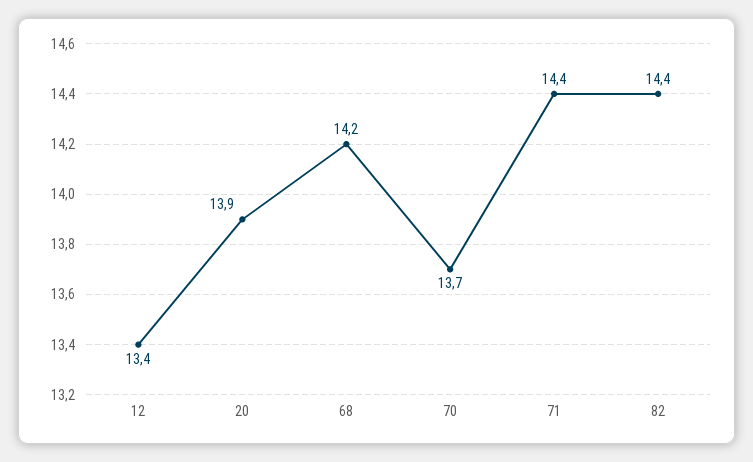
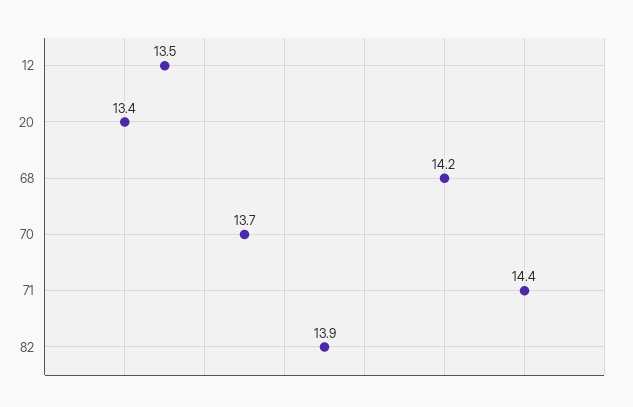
12: 13.4 -> 13.5
20: 13.9 -> 13.4
82: 14.4 -> 13.9

